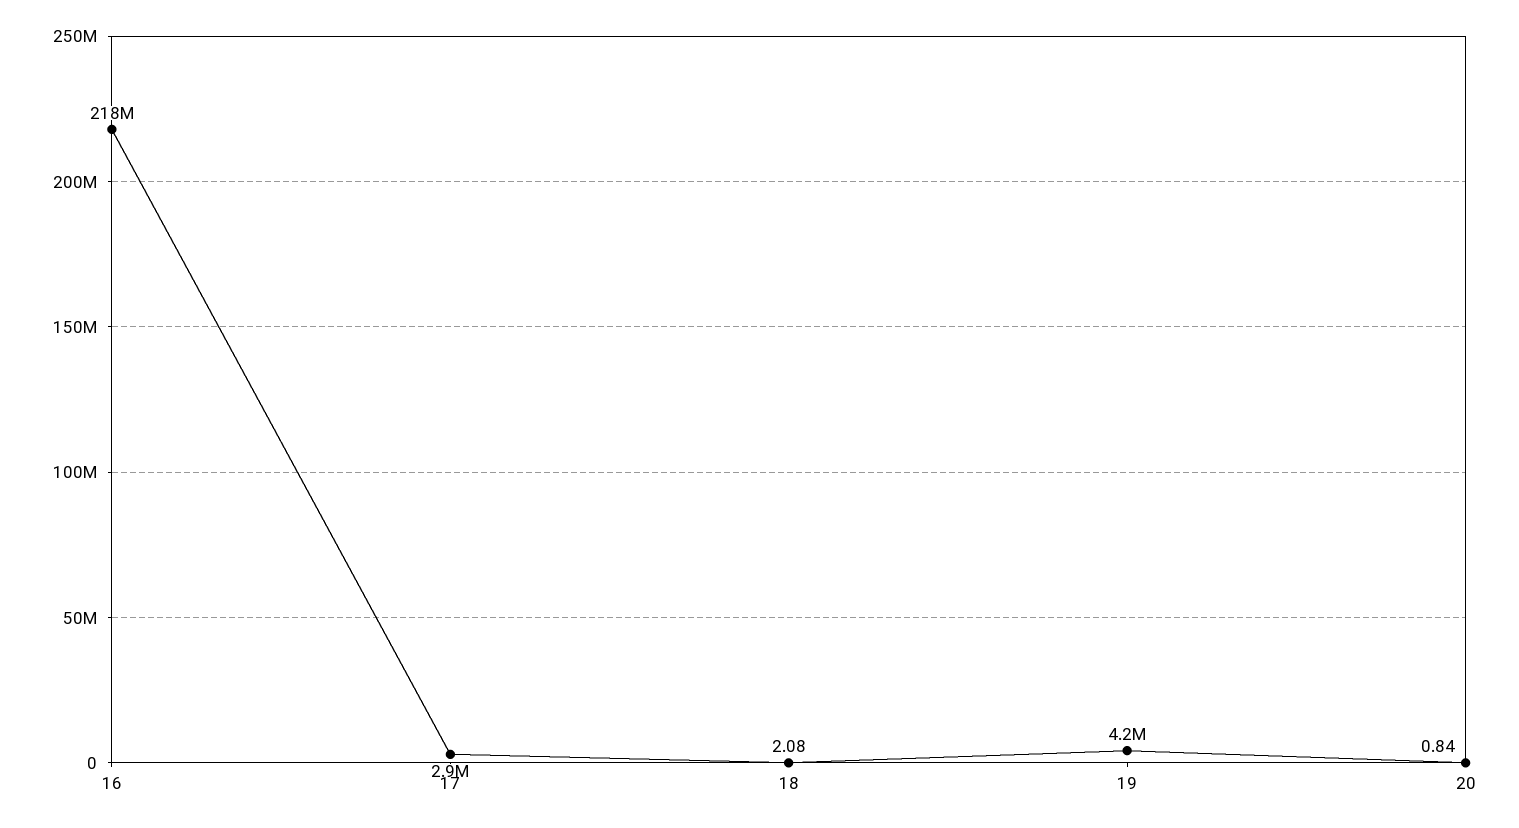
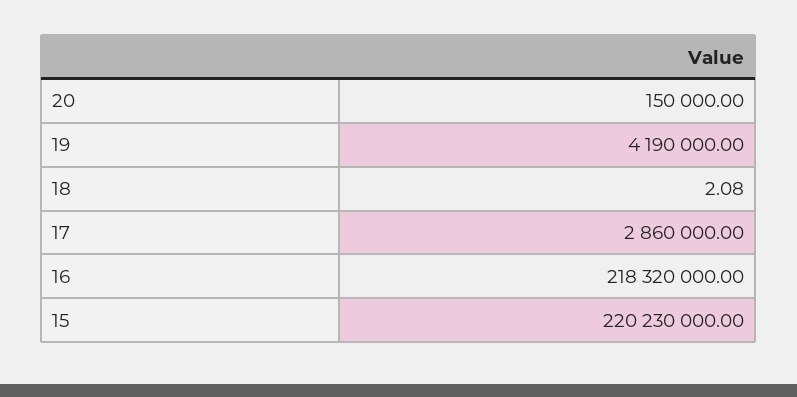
20: 0.84 -> 150000
15: none -> 220230000

